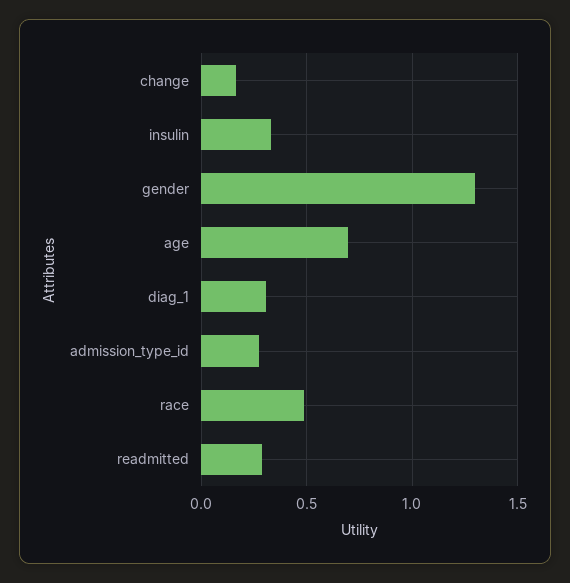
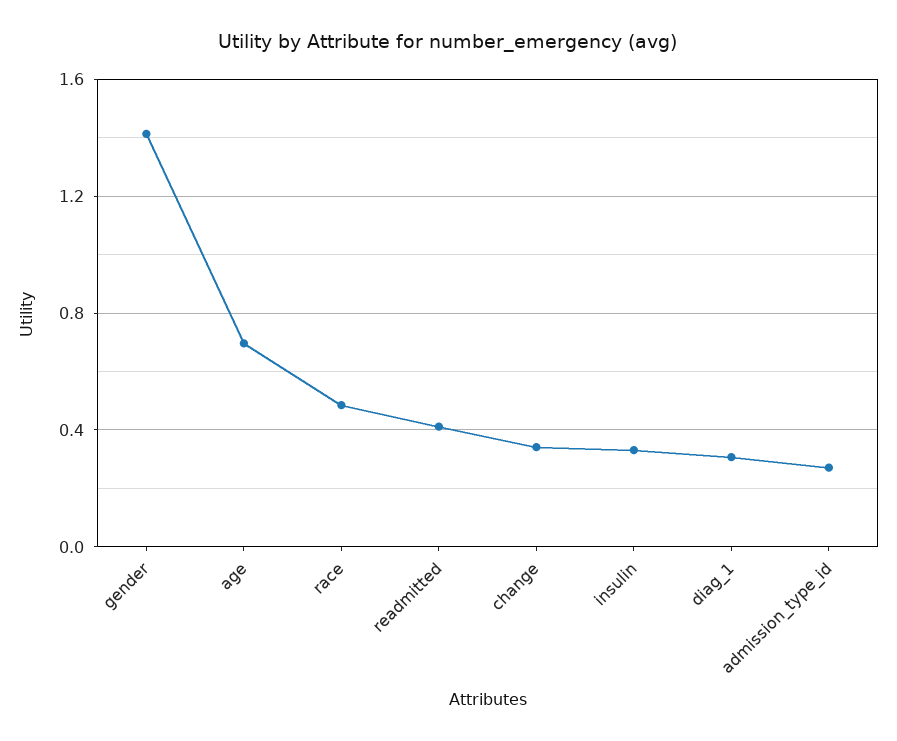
change: 0.15 -> 0.35
gender: 1.3 -> 1.4
readmitted: 0.3 -> 0.4

